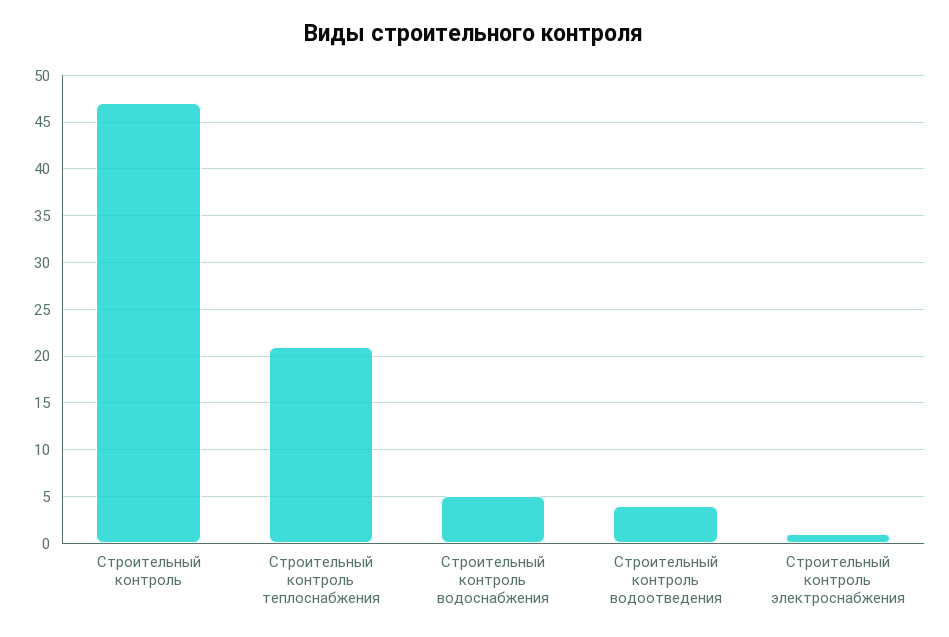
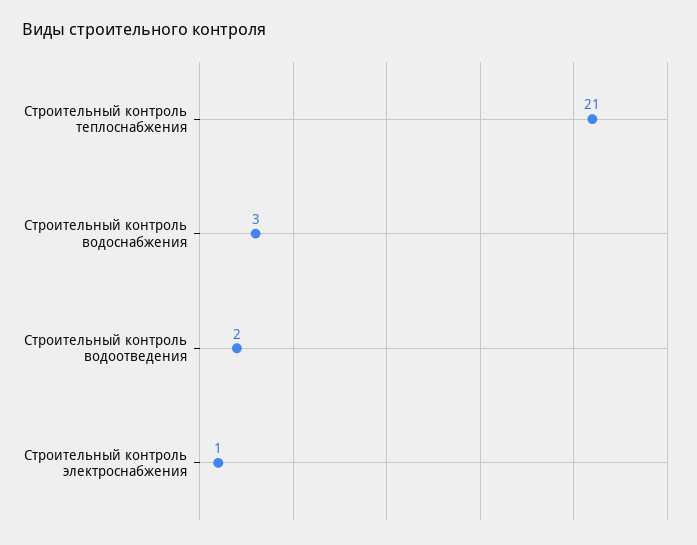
Строительный контроль: 47 -> none
Строительный контроль водоснабжения: 5 -> 3
Строительный контроль водоотведения: 4 -> 2

